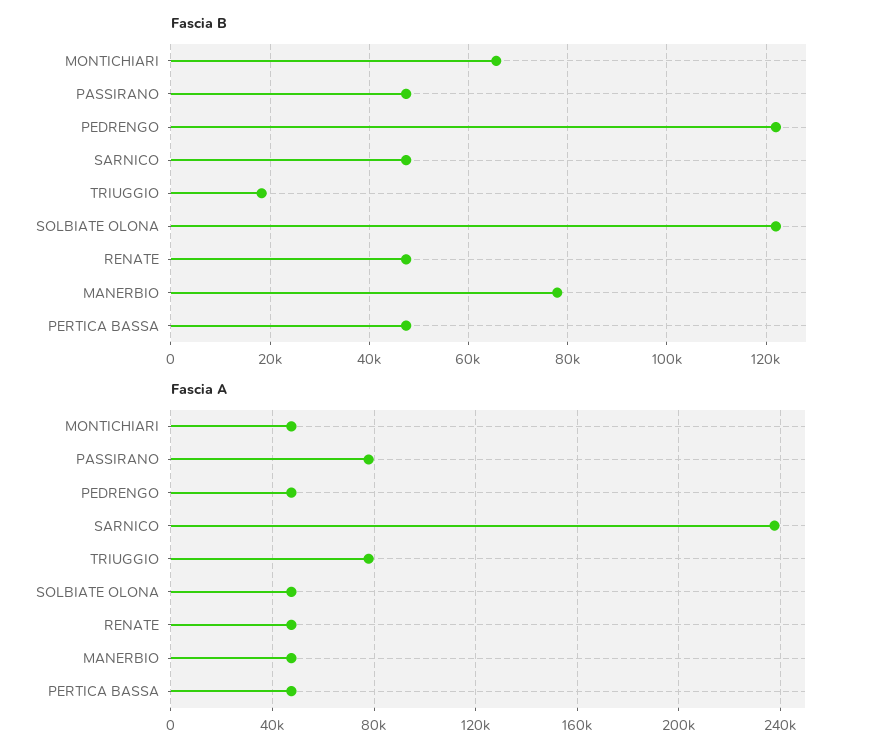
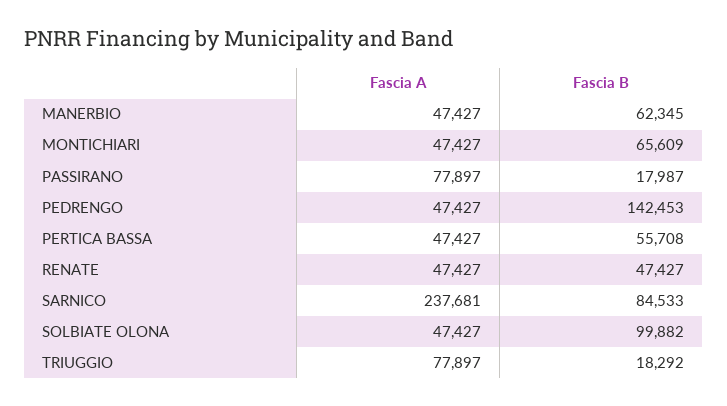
Fascia B, PASSIRANO: 48000 -> 17987
Fascia B, PEDRENGO: 122000 -> 142453
Fascia B, SARNICO: 48000 -> 84533
Fascia B, SOLBIATE OLONA: 122000 -> 99882
Fascia B, MANERBIO: 78000 -> 62345
Fascia B, PERTICA BASSA: 48000 -> 55708

